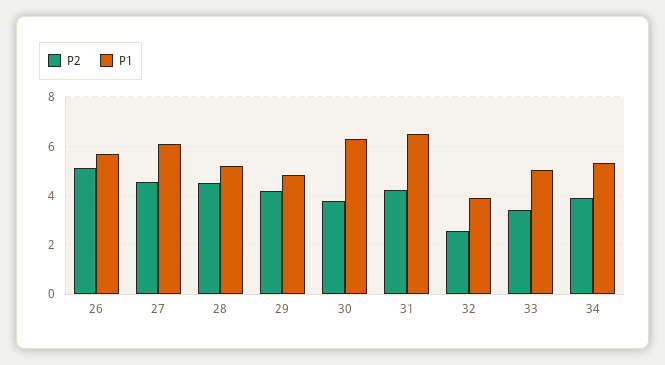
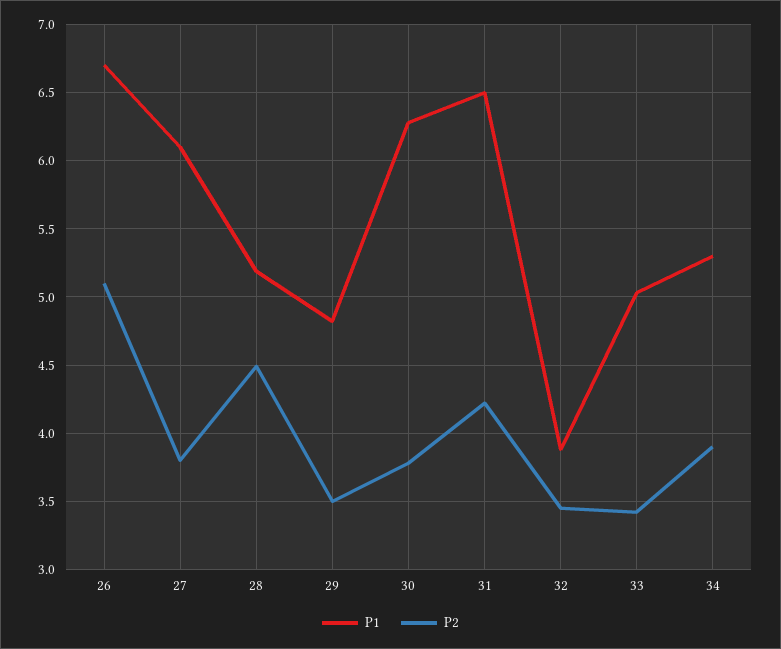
P1, 26: 5.75 -> 6.7
P2, 27: 4.5 -> 3.8
P2, 29: 4.25 -> 3.5
P2, 32: 2.5 -> 3.45

